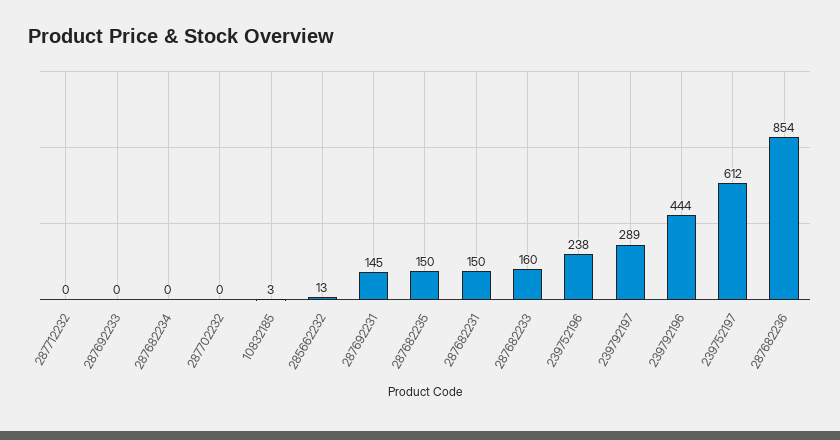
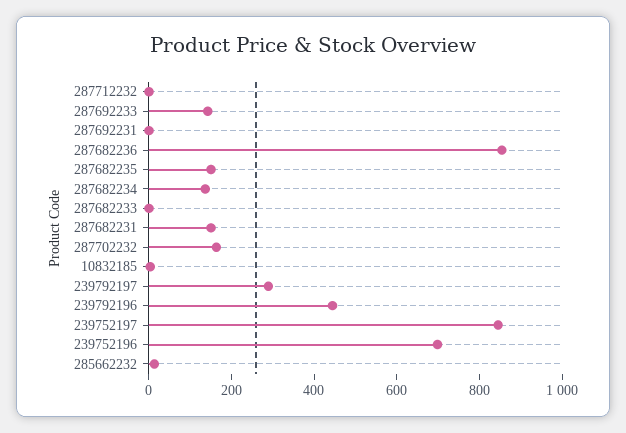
287692233: 0 -> 150
287682234: 0 -> 150
287702232: 0 -> 150
287692231: 145 -> 0
287682233: 160 -> 0
239752196: 238 -> 700
239752197: 612 -> 850

